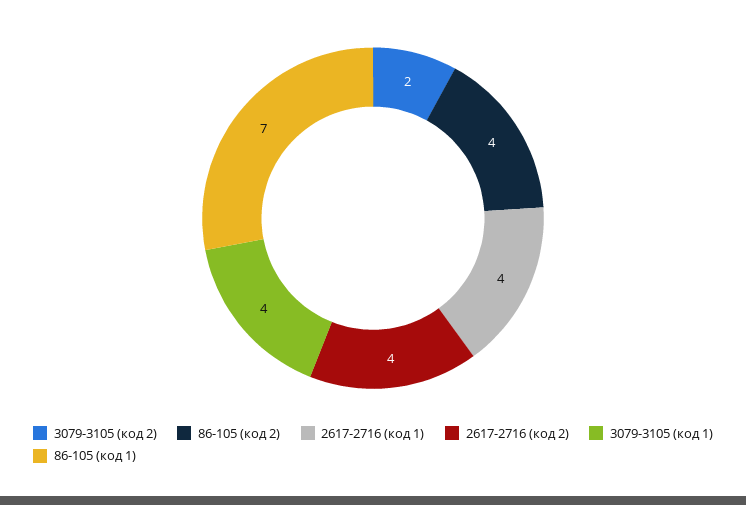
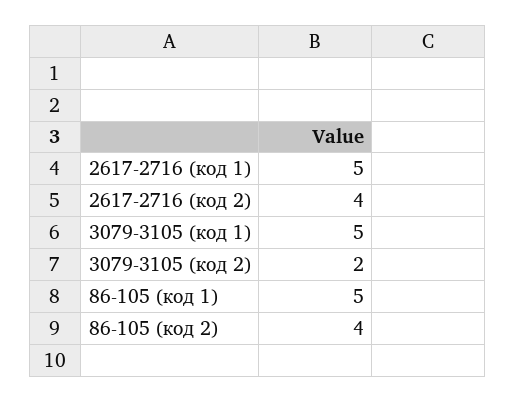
2617-2716 (код 1): 4 -> 5
3079-3105 (код 1): 4 -> 5
86-105 (код 1): 7 -> 5

